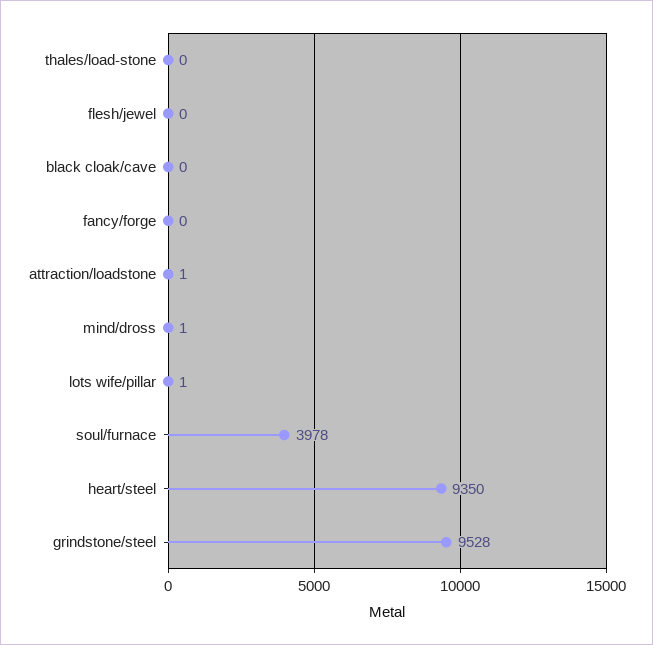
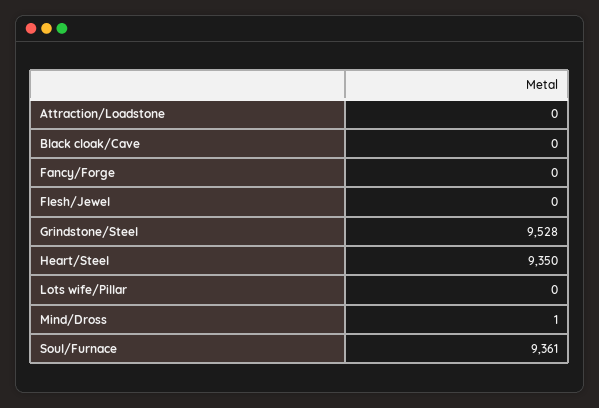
thales/load-stone: 0 -> none
attraction/loadstone: 1 -> 0
lots wife/pillar: 1 -> 0
soul/furnace: 3978 -> 9361

